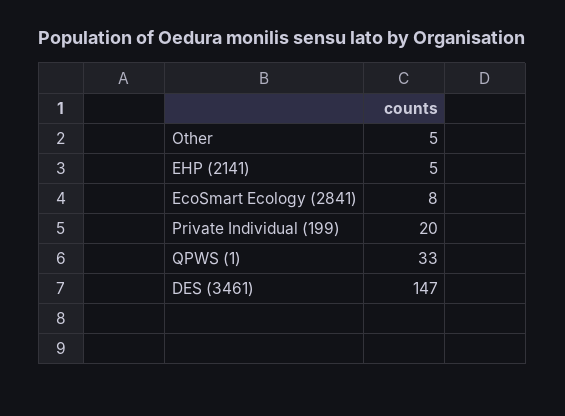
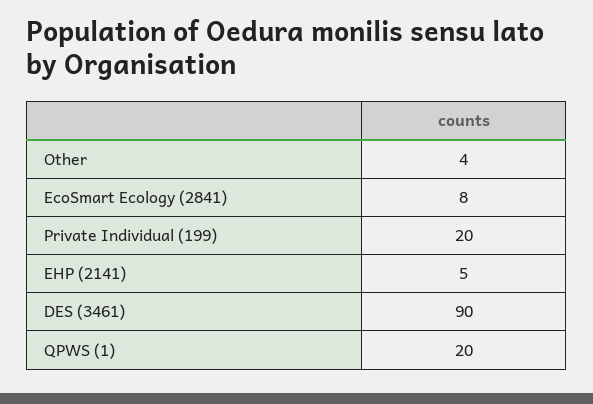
Other: 5 -> 4
QPWS (1): 33 -> 20
DES (3461): 147 -> 90

